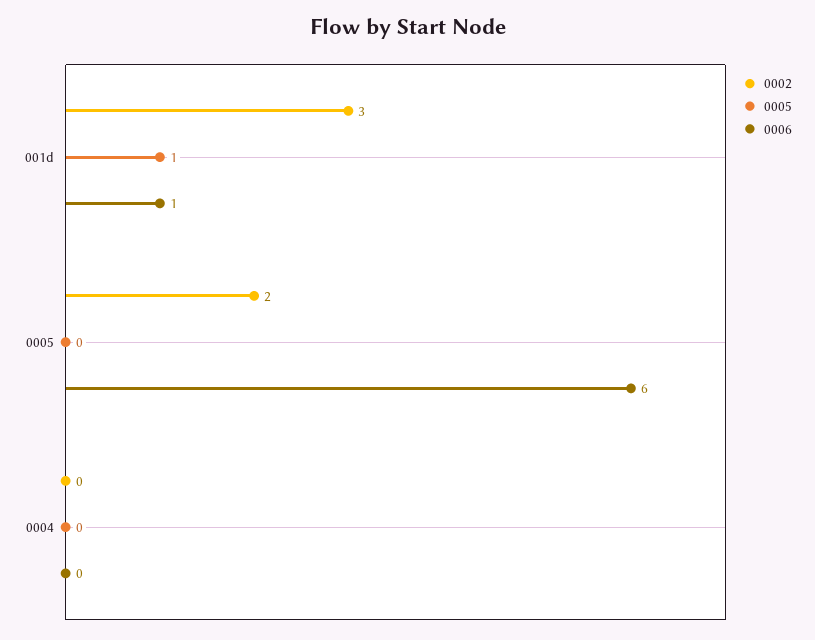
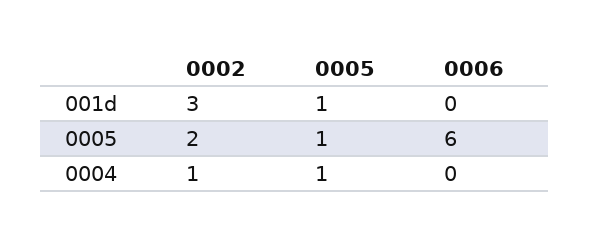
0006, 001d: 1 -> 0
0005, 0005: 0 -> 1
0002, 0004: 0 -> 1
0005, 0004: 0 -> 1

